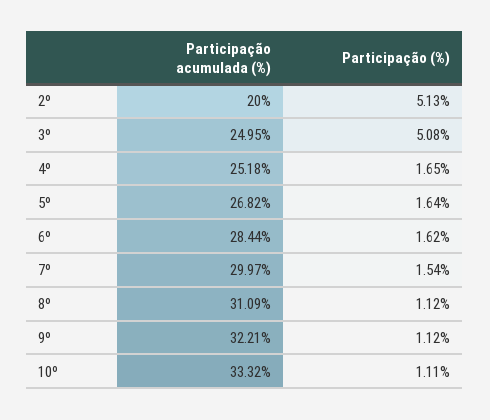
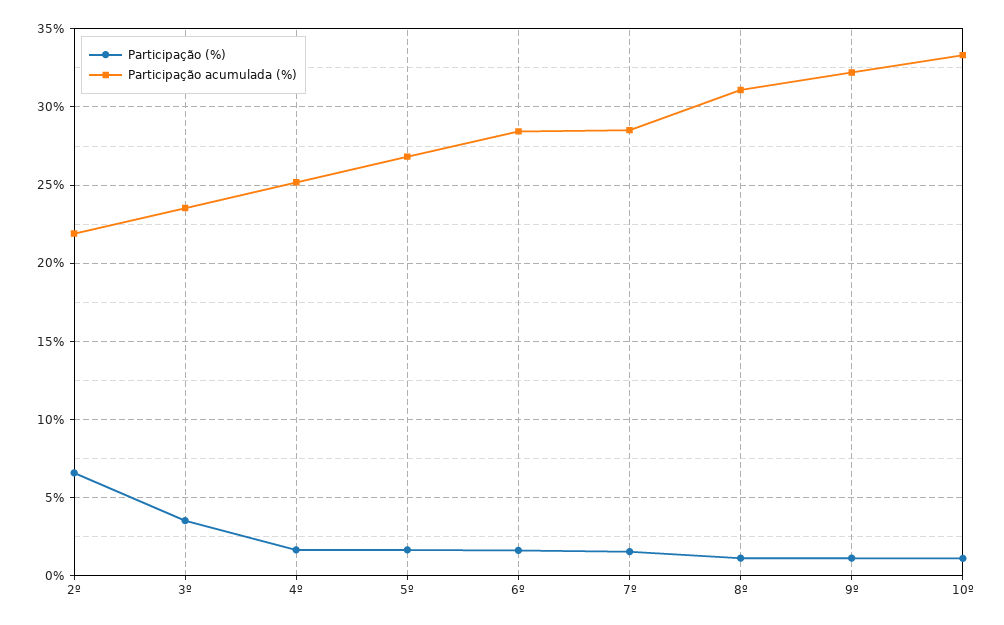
Participação acumulada (%), 2º: 20 -> 22
Participação (%), 2º: 5.13 -> 6.5
Participação acumulada (%), 3º: 24.95 -> 23.5
Participação (%), 3º: 5.08 -> 3.5
Participação acumulada (%), 7º: 29.97 -> 28.5

